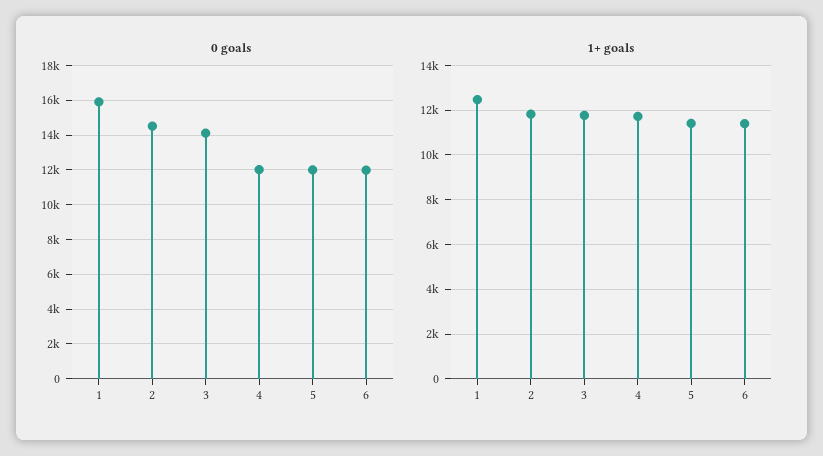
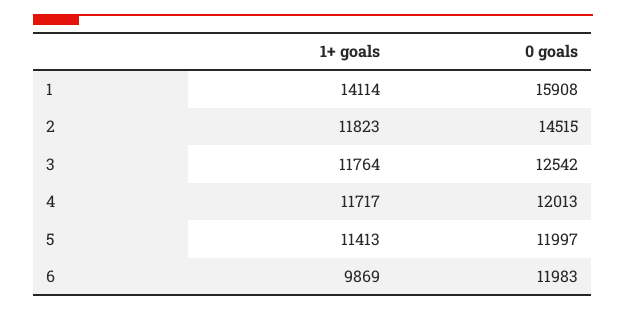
0 goals, 3: 14000 -> 12542
1+ goals, 1: 12500 -> 14114
1+ goals, 6: 11500 -> 9869

